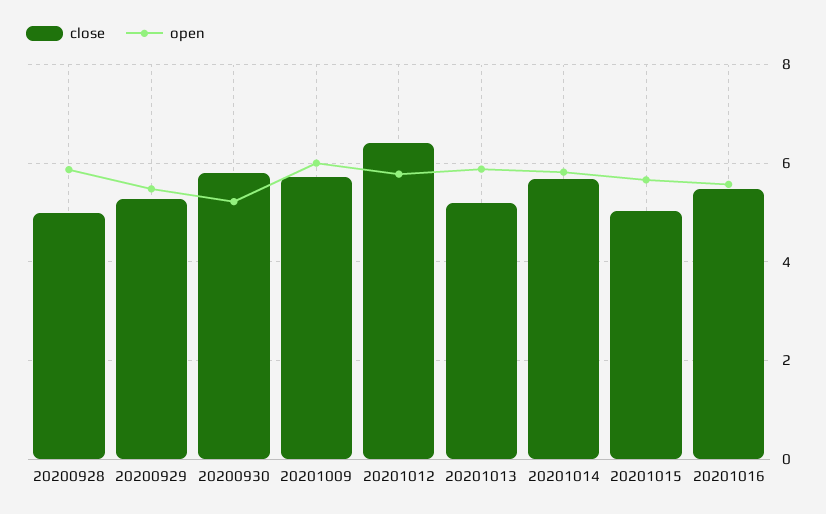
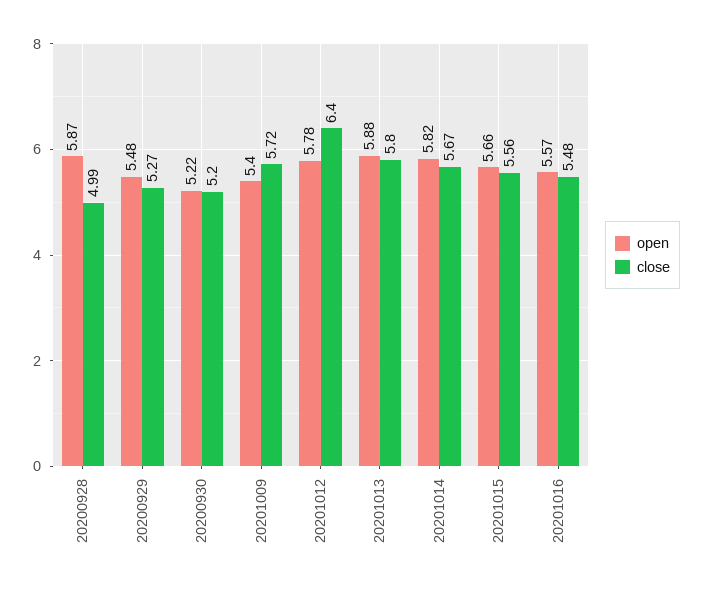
close, 20200930: 5.8 -> 5.2
open, 20201009: 6 -> 5.4
close, 20201013: 5.2 -> 5.8
close, 20201015: 5 -> 5.56

